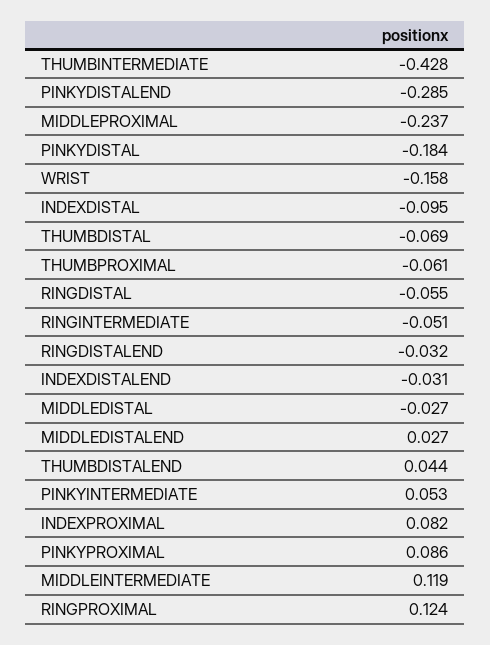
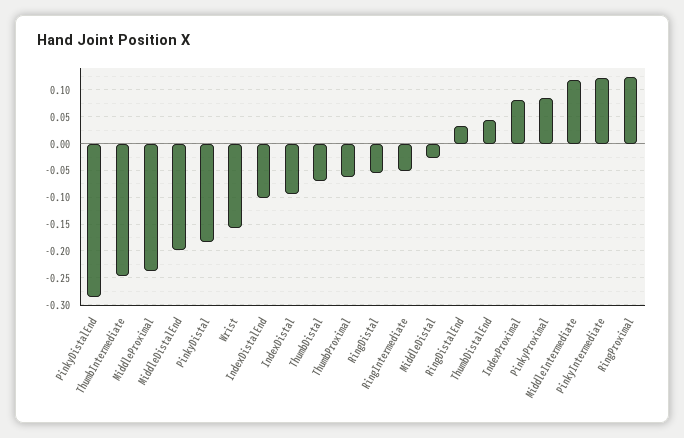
THUMBINTERMEDIATE: -0.428 -> -0.25
RINGDISTALEND: -0.032 -> 0.025
INDEXDISTALEND: -0.031 -> -0.1
MIDDLEDISTALEND: 0.027 -> -0.2
PINKYINTERMEDIATE: 0.053 -> 0.125

